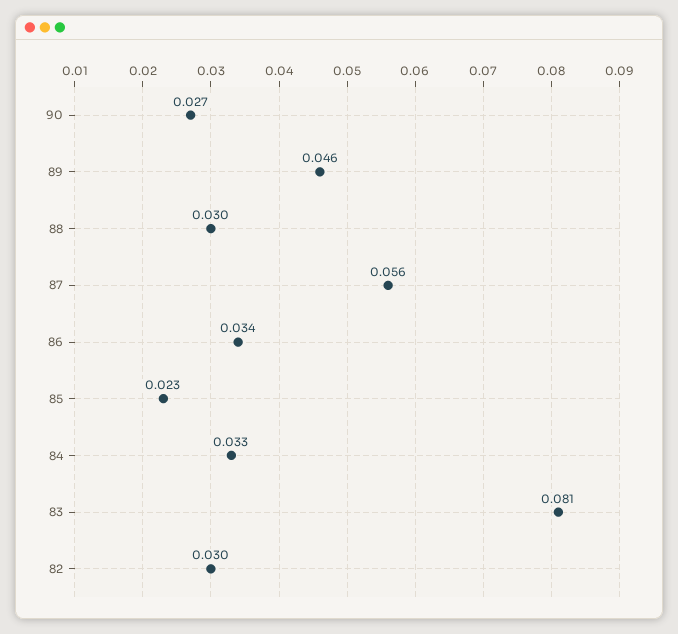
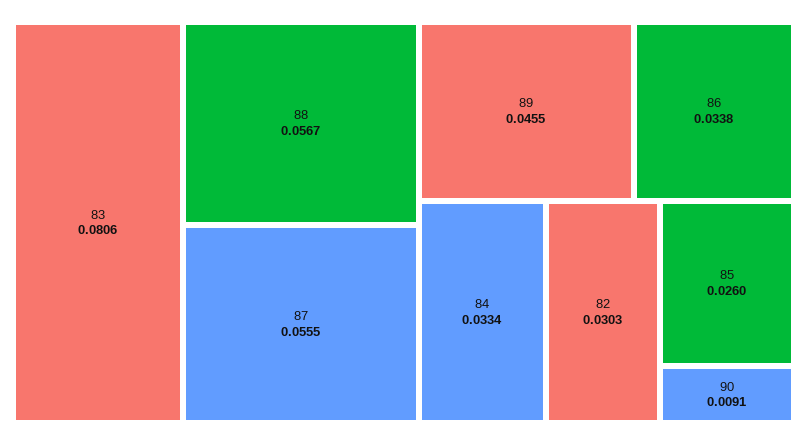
90: 0.027 -> 0.0091
88: 0.03 -> 0.0567
85: 0.023 -> 0.026

